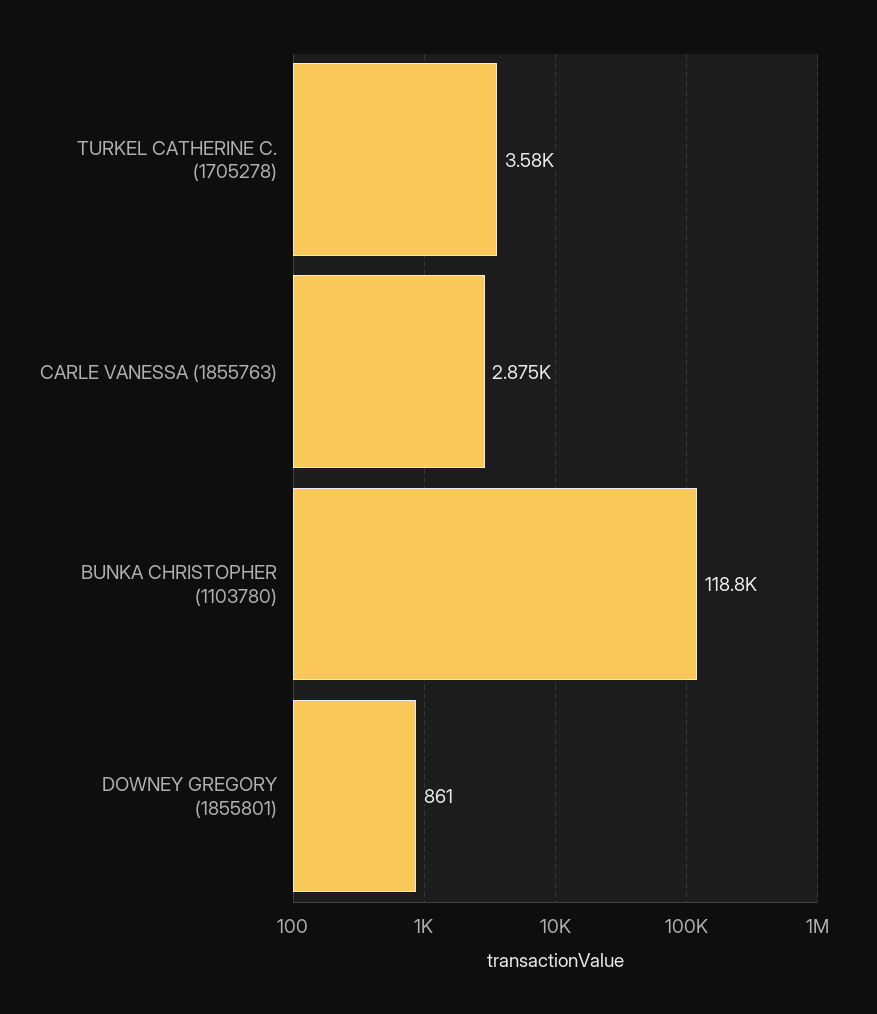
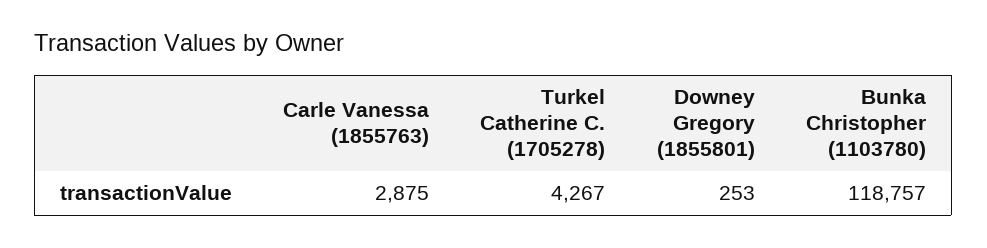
TURKEL CATHERINE C. (1705278): 3580 -> 4267
DOWNEY GREGORY (1855801): 861 -> 253

